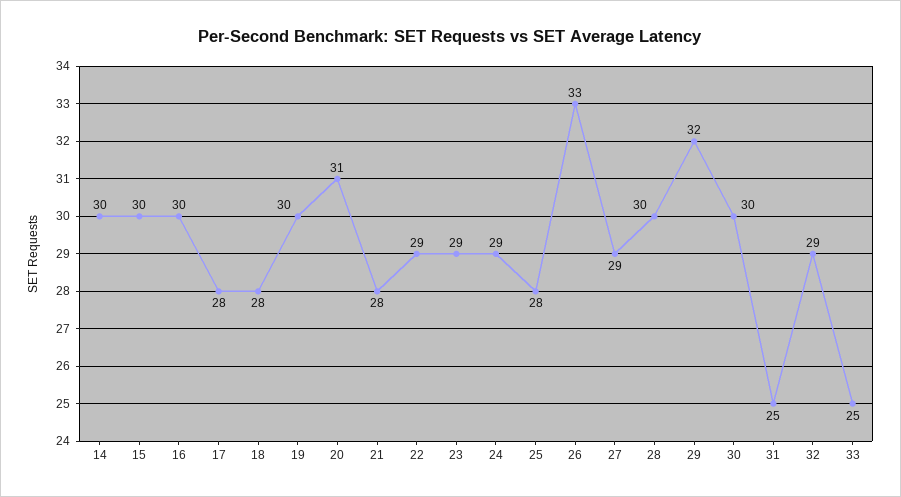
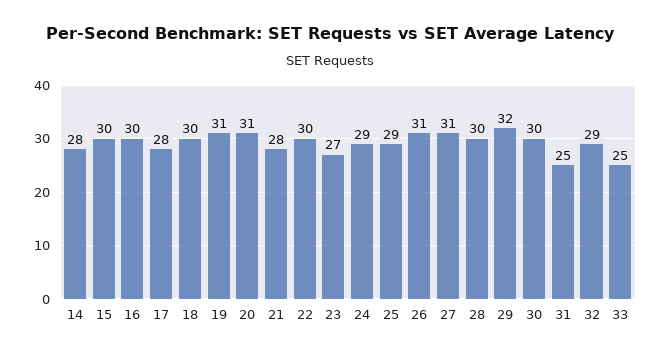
14: 30 -> 28
18: 28 -> 30
19: 30 -> 31
22: 29 -> 30
23: 29 -> 27
25: 28 -> 29
26: 33 -> 31
27: 29 -> 31

